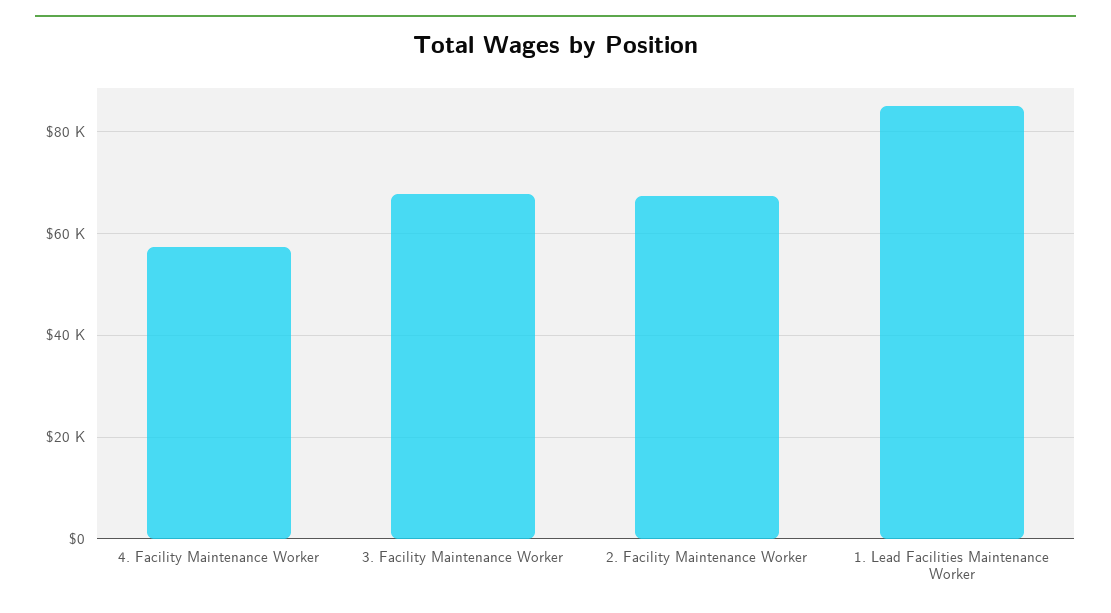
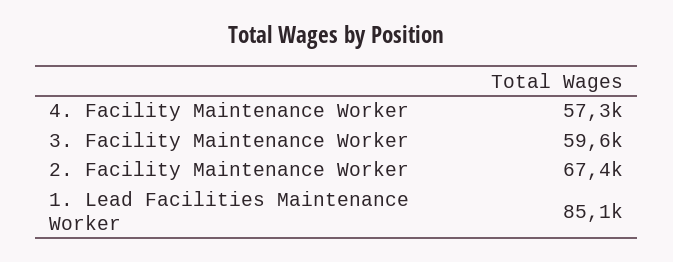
3. Facility Maintenance Worker: 68000 -> 59600

